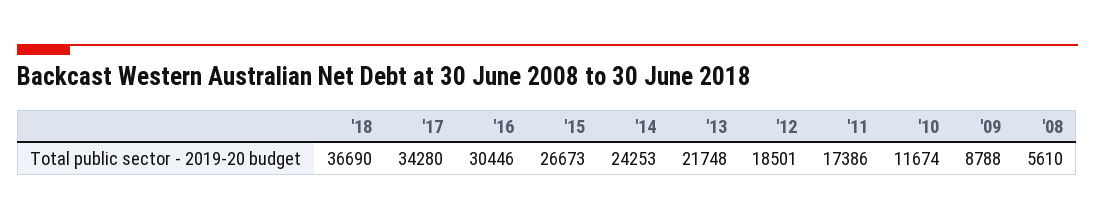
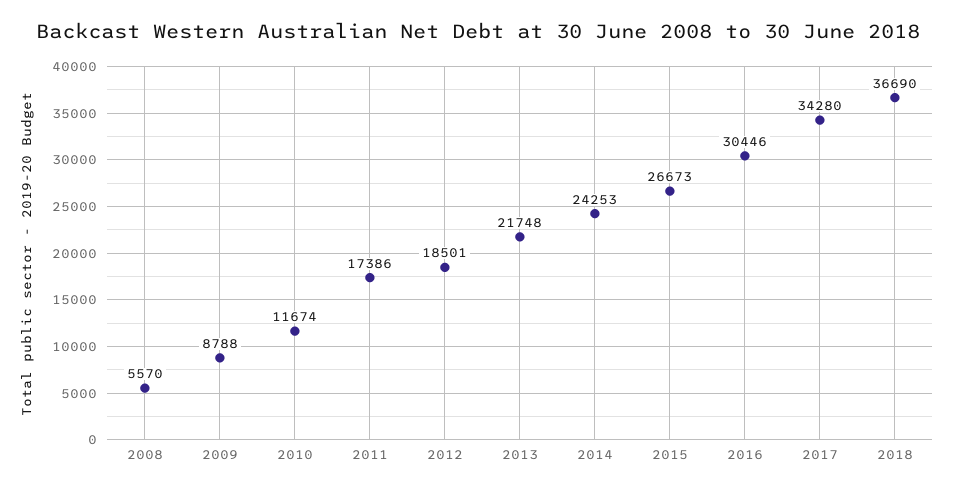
'08: 5610 -> 5570

